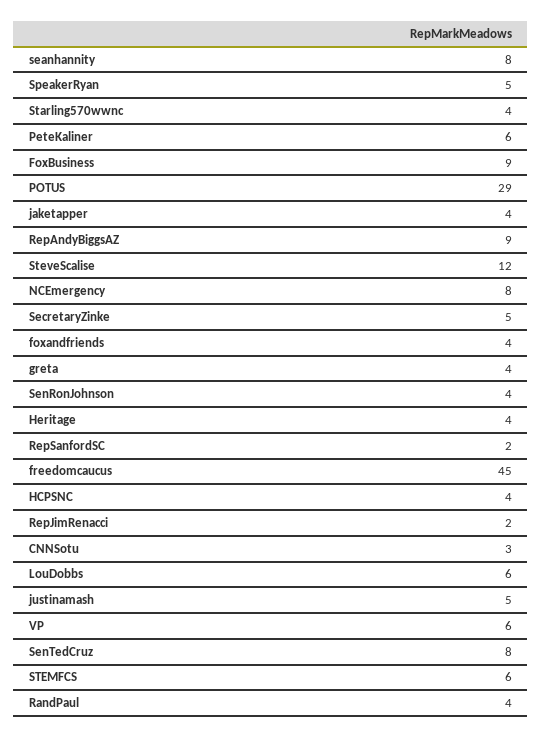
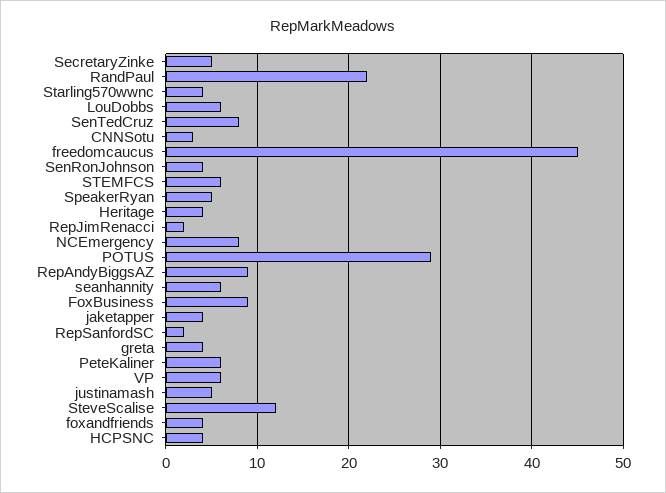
seanhannity: 8 -> 6
RandPaul: 4 -> 22

